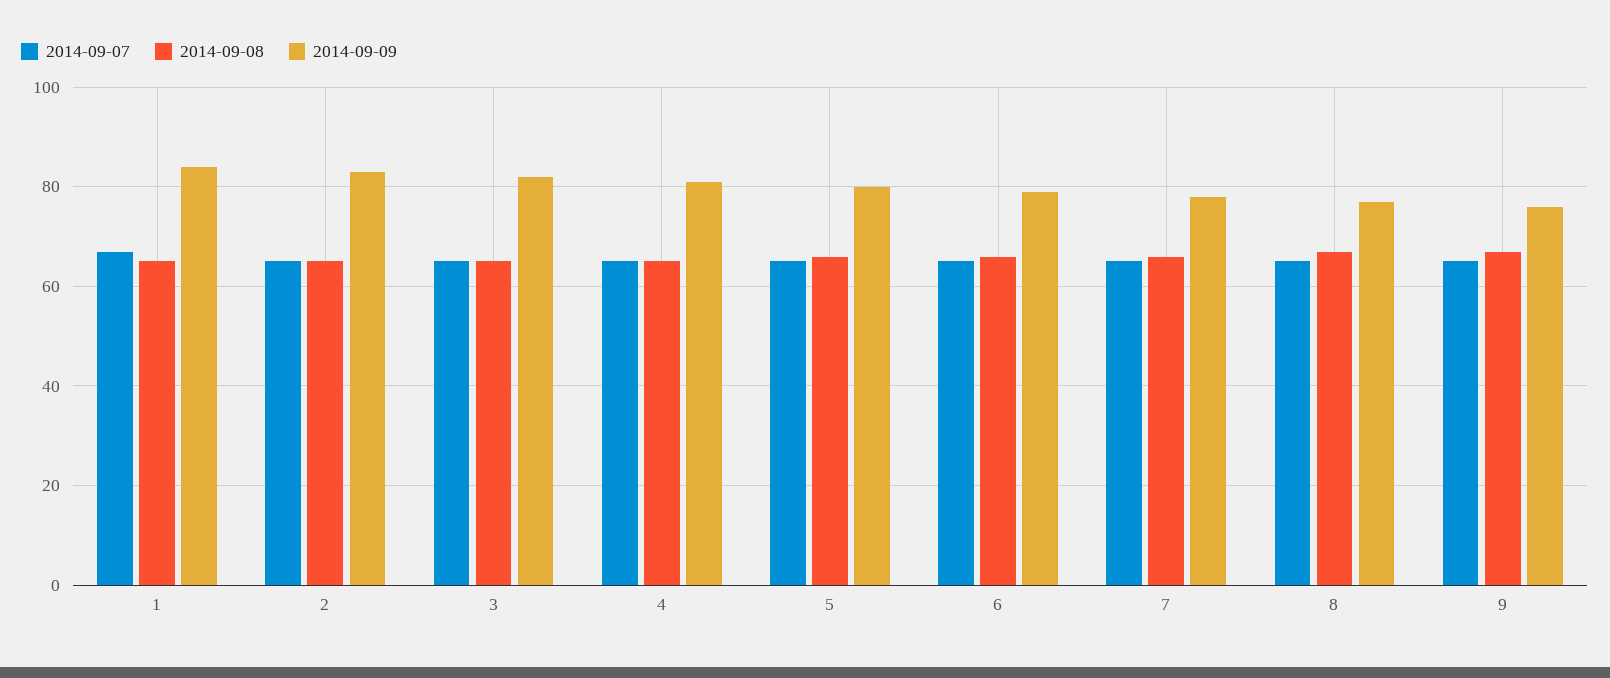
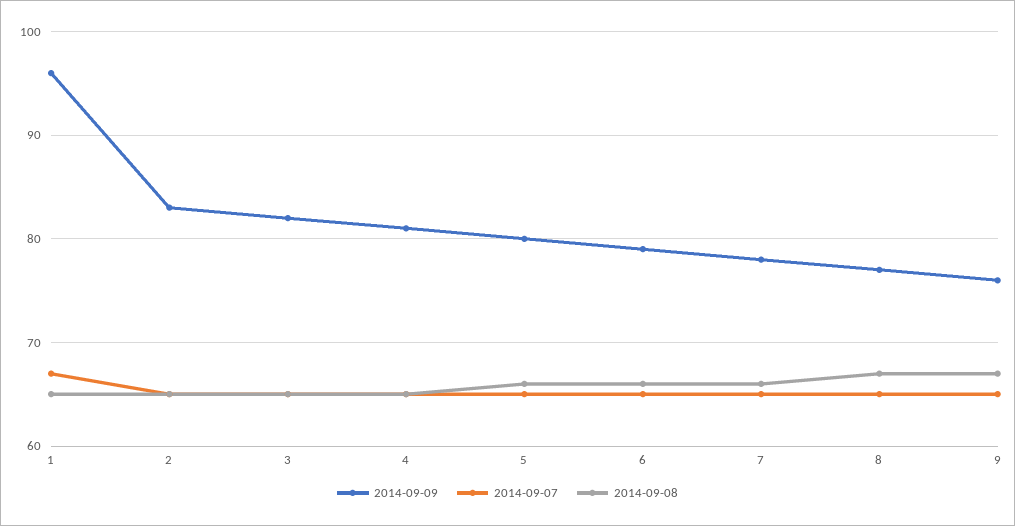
2014-09-09, 1: 85 -> 96

